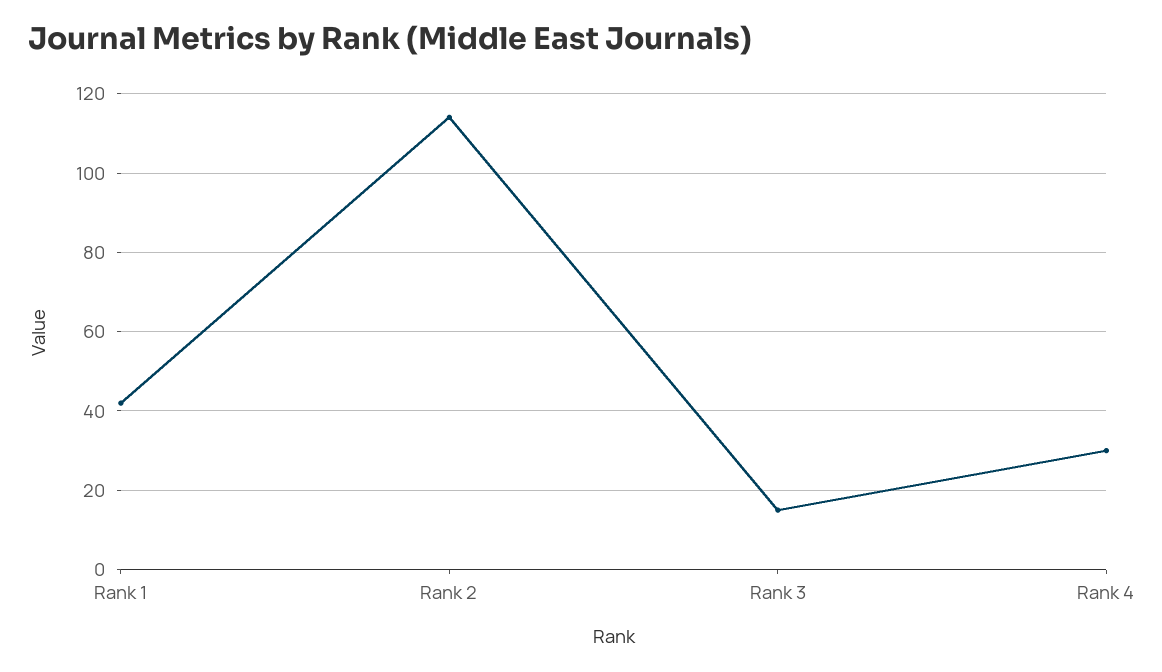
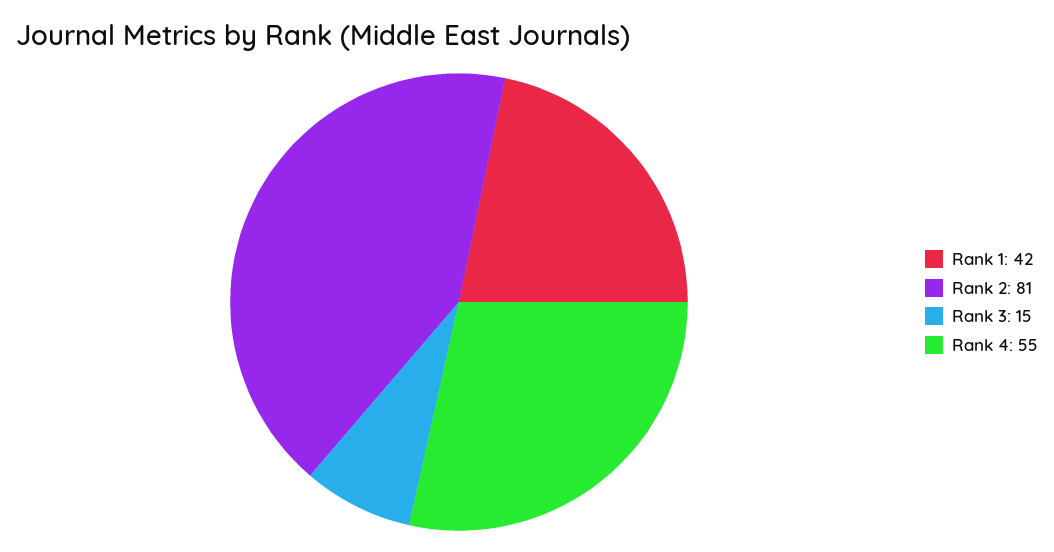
Rank 2: 115 -> 81
Rank 4: 30 -> 55

